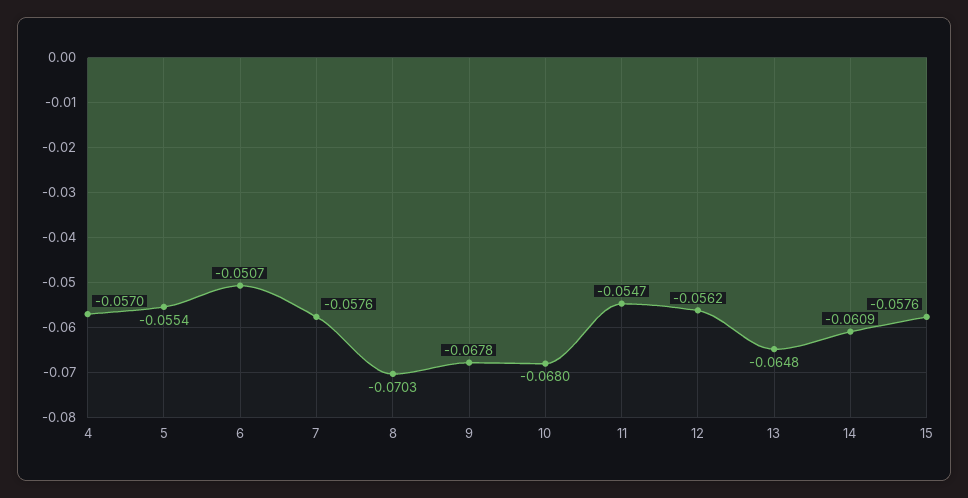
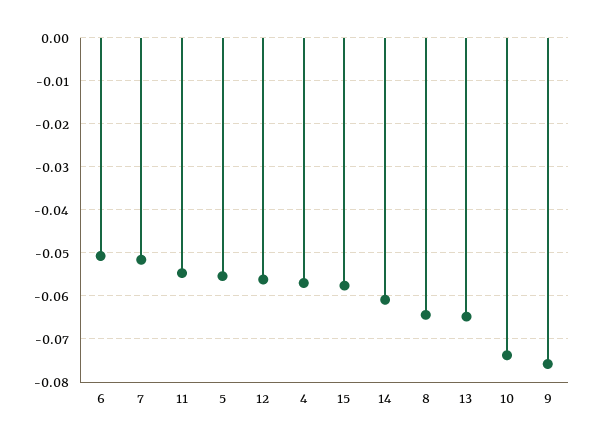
7: -0.0576 -> -0.052
8: -0.0703 -> -0.064
9: -0.0678 -> -0.076
10: -0.068 -> -0.074

